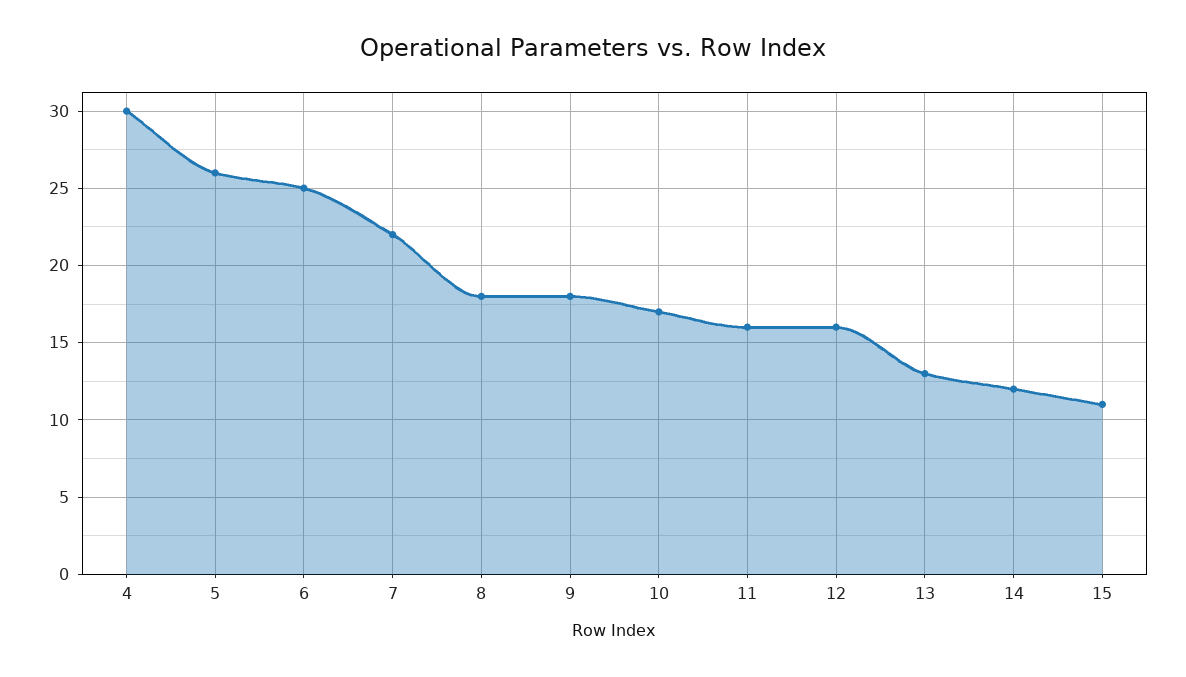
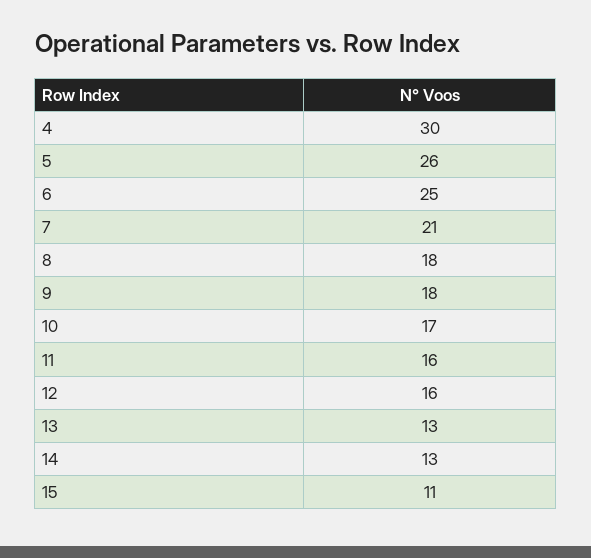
7: 22 -> 21
14: 12 -> 13

